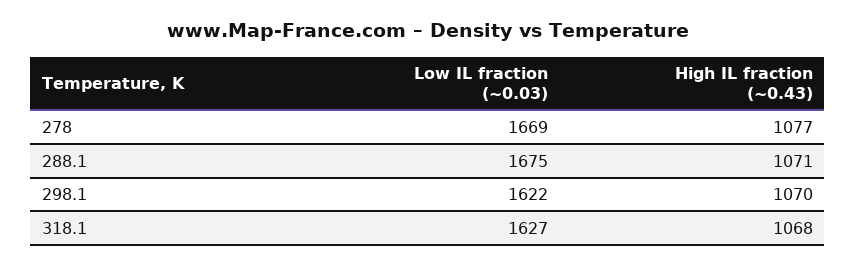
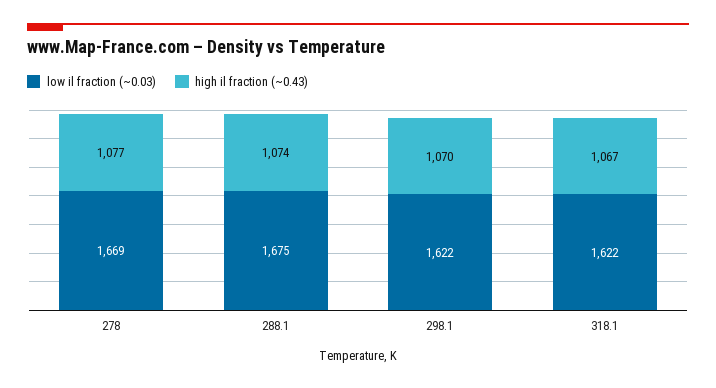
High IL fraction (~0.43), 288.1: 1071 -> 1074
Low IL fraction (~0.03), 318.1: 1627 -> 1622
High IL fraction (~0.43), 318.1: 1068 -> 1067

